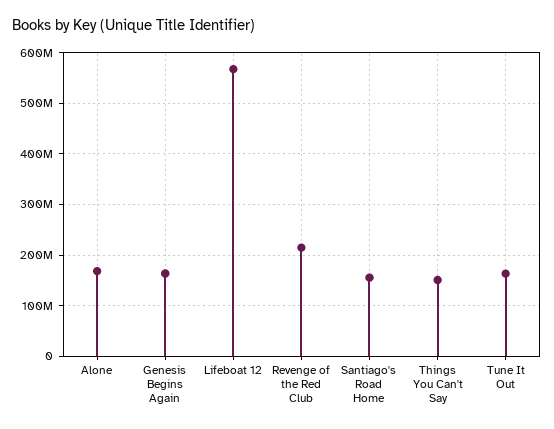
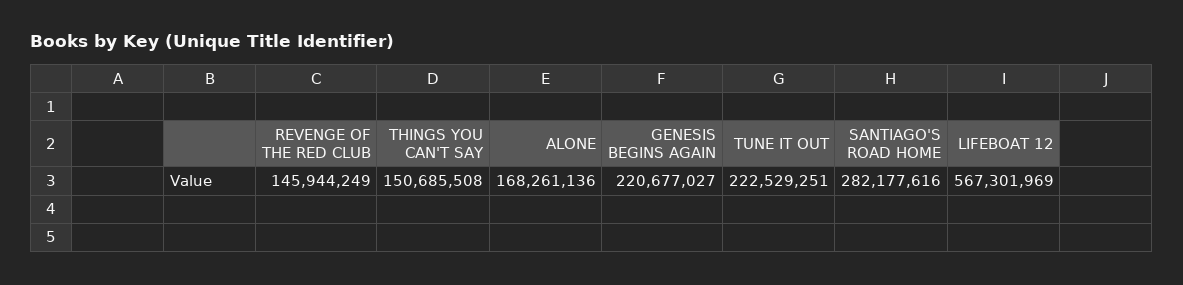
Genesis Begins Again: 160000000 -> 220677027
Revenge of the Red Club: 220000000 -> 145944249
Santiago's Road Home: 160000000 -> 282177616
Tune It Out: 160000000 -> 222529251

